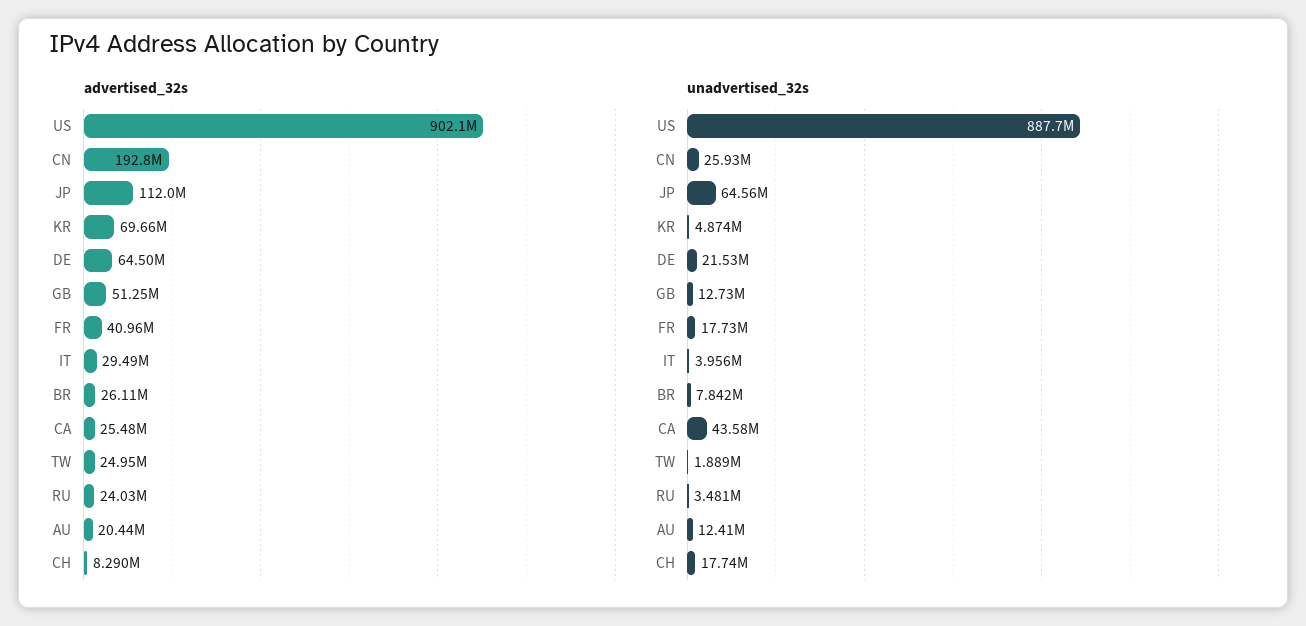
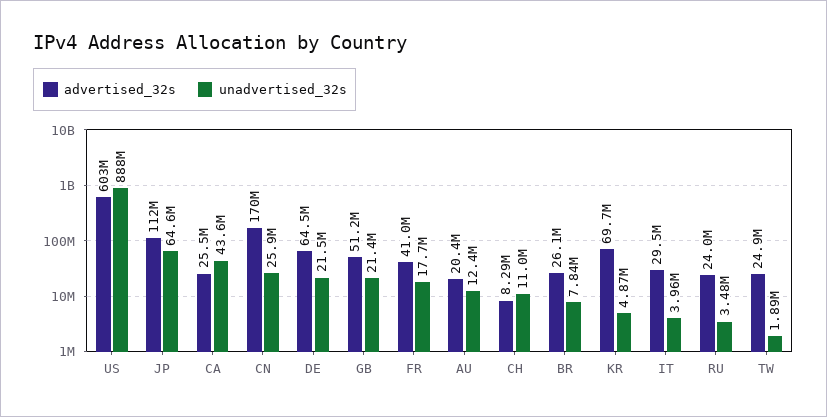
advertised_32s, US: 902100000 -> 603000000
advertised_32s, CN: 192800000 -> 170000000
unadvertised_32s, GB: 12730000 -> 21400000
unadvertised_32s, CH: 17740000 -> 11000000

